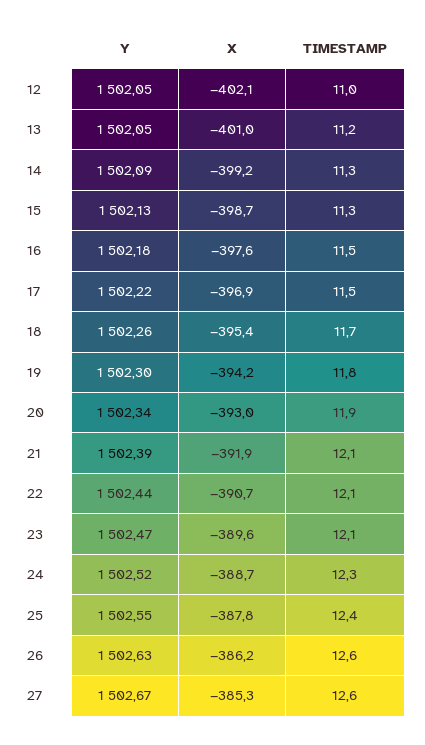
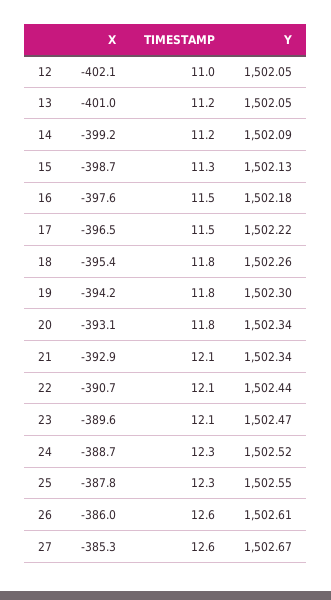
TIMESTAMP, 14: 11.3 -> 11.2
X, 17: -396.9 -> -396.5
TIMESTAMP, 18: 11.7 -> 11.8
X, 20: -393 -> -393.1
TIMESTAMP, 20: 11.9 -> 11.8
Y, 21: 1502.39 -> 1502.34
X, 21: -391.9 -> -392.9
TIMESTAMP, 25: 12.4 -> 12.3
Y, 26: 1502.63 -> 1502.61
X, 26: -386.2 -> -386

